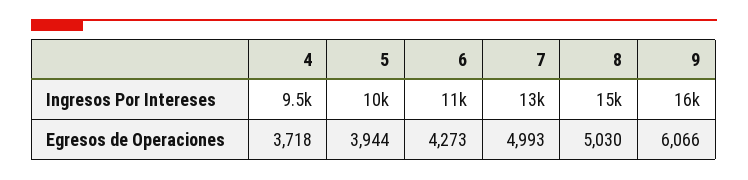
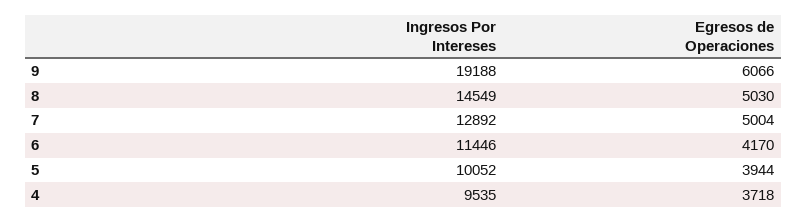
9, Ingresos Por Intereses: 16000 -> 19188
6, Egresos de Operaciones: 4273 -> 4170
7, Egresos de Operaciones: 4993 -> 5004

